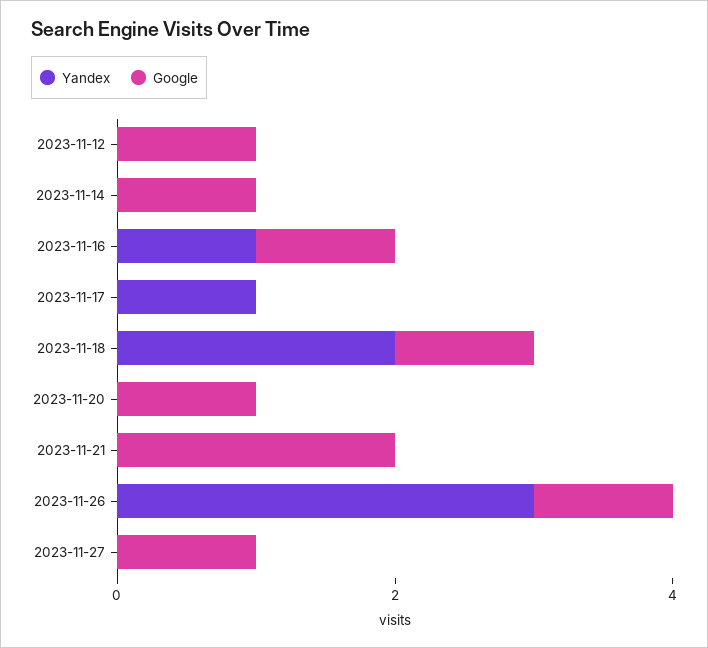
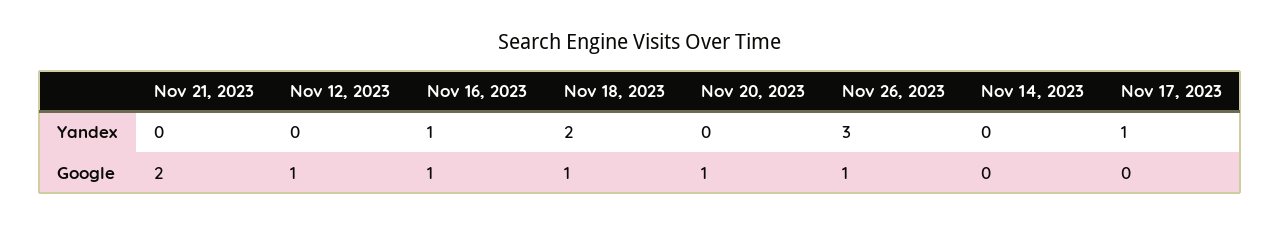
Google, 2023-11-14: 1 -> 0
Yandex, 2023-11-27: 0 -> none
Google, 2023-11-27: 1 -> none

